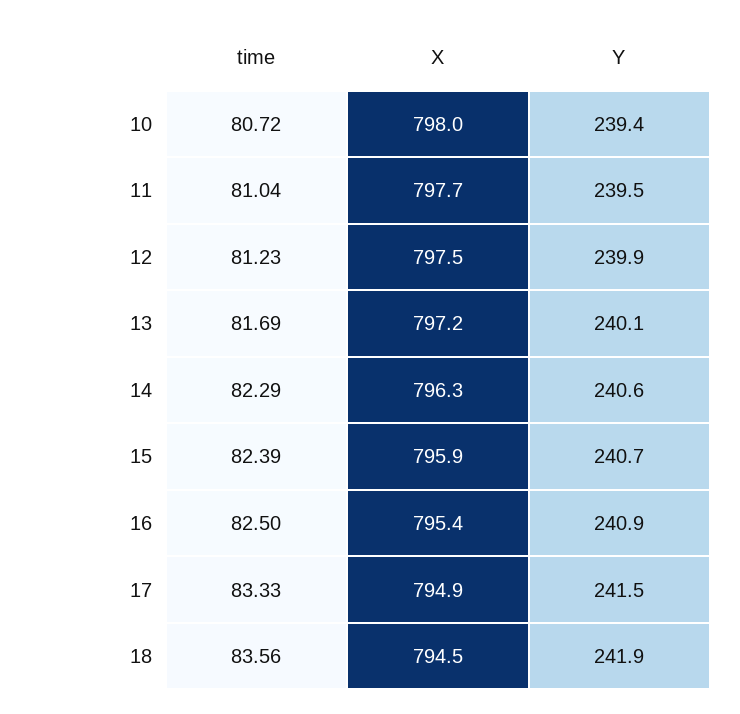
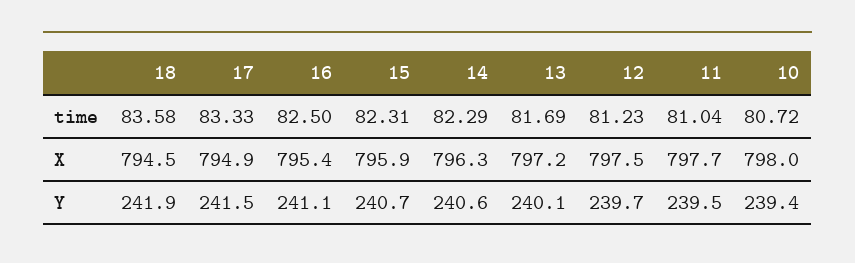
Y, 12: 239.9 -> 239.7
time, 15: 82.39 -> 82.31
Y, 16: 240.9 -> 241.1
time, 18: 83.56 -> 83.58

